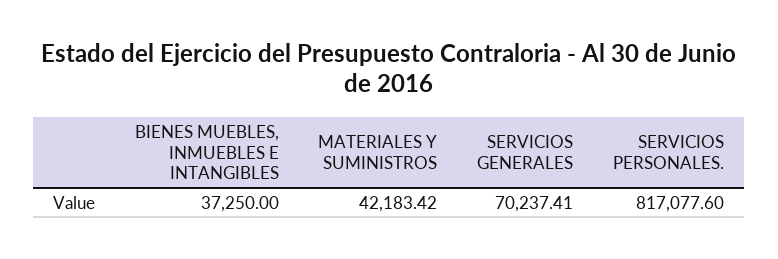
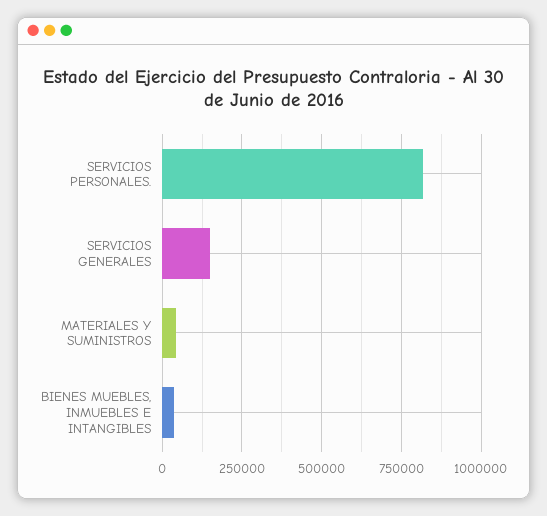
SERVICIOS GENERALES: 70237.41 -> 150000

